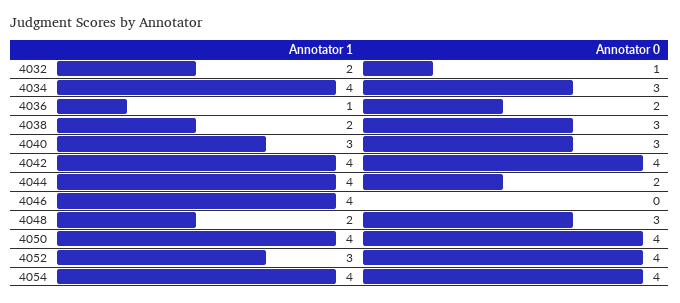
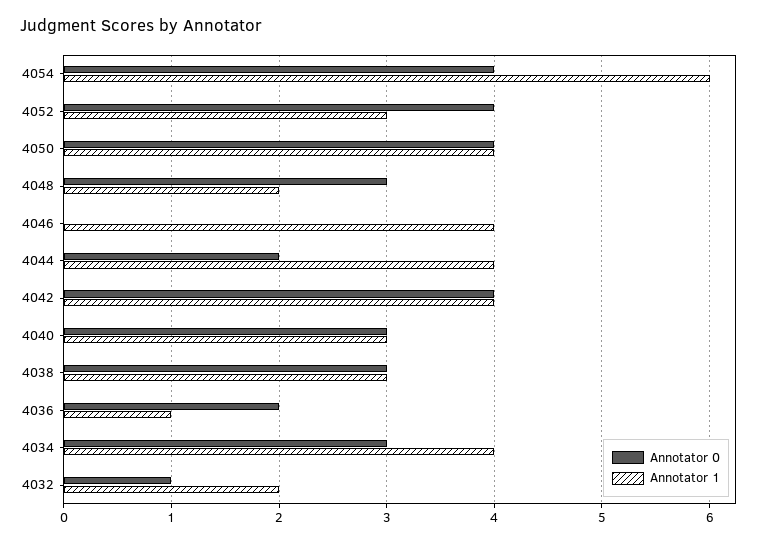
Annotator 1, 4038: 2 -> 3
Annotator 1, 4054: 4 -> 6

